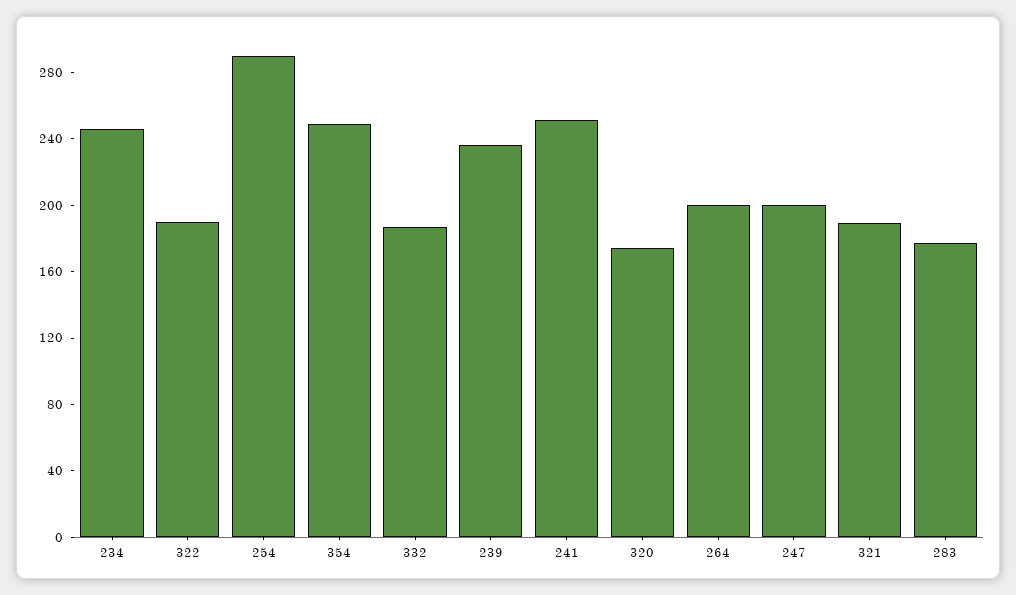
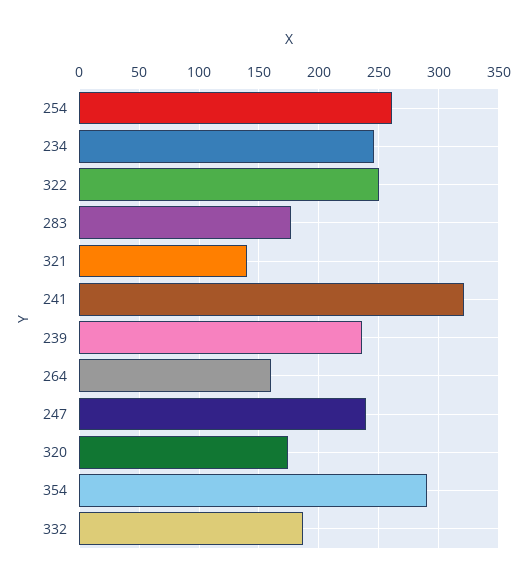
322: 190 -> 250
254: 290 -> 260
354: 250 -> 290
241: 250 -> 320
264: 200 -> 160
247: 200 -> 240
321: 190 -> 140

